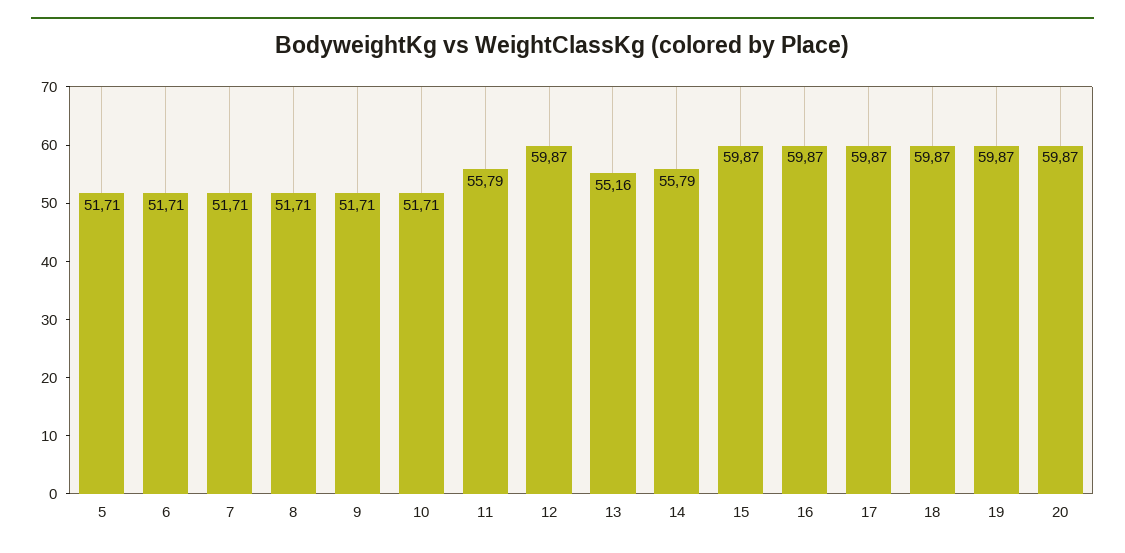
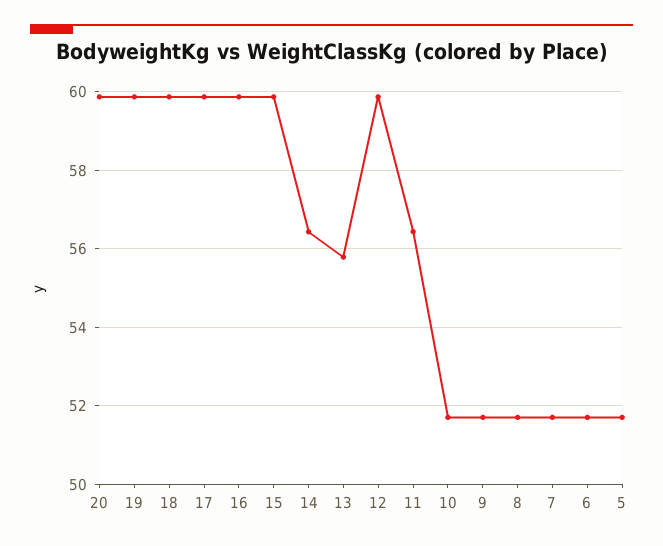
11: 55.79 -> 56.4
13: 55.16 -> 55.8
14: 55.79 -> 56.4

